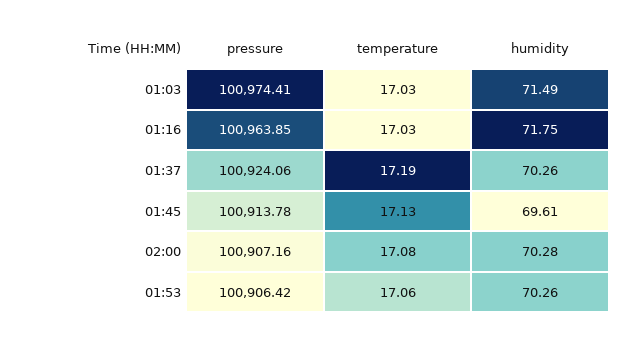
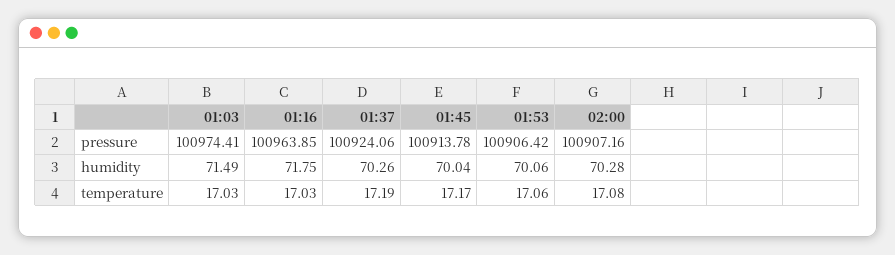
temperature, 01:45: 17.13 -> 17.17
humidity, 01:45: 69.61 -> 70.04
humidity, 01:53: 70.26 -> 70.06

